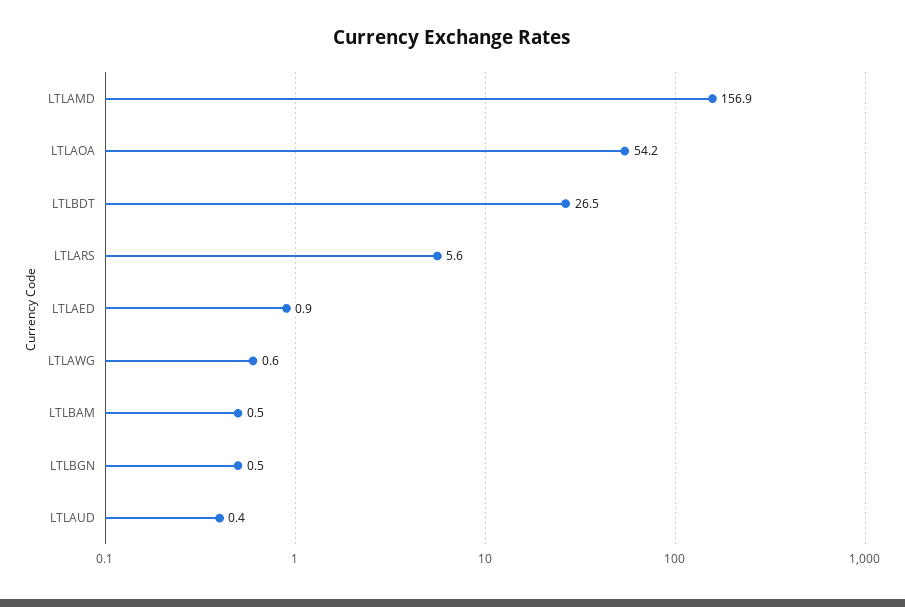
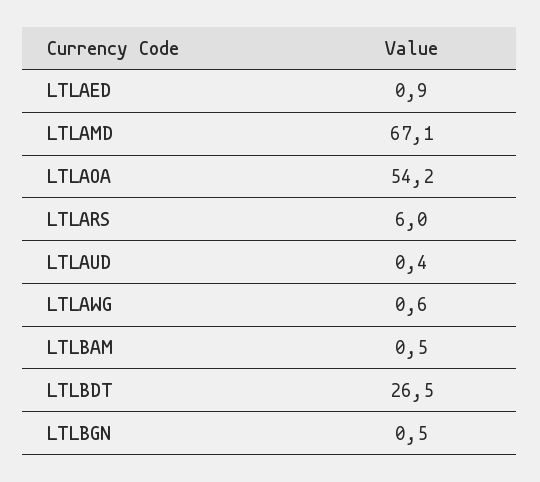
LTLAMD: 156.9 -> 67.1
LTLARS: 5.6 -> 6

